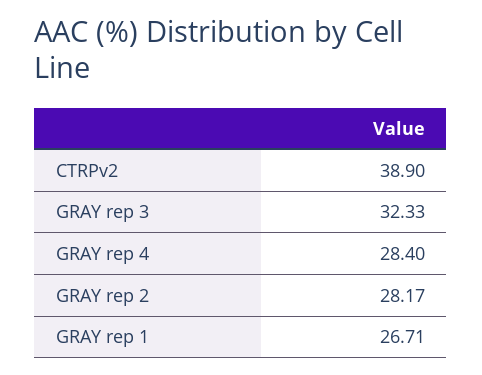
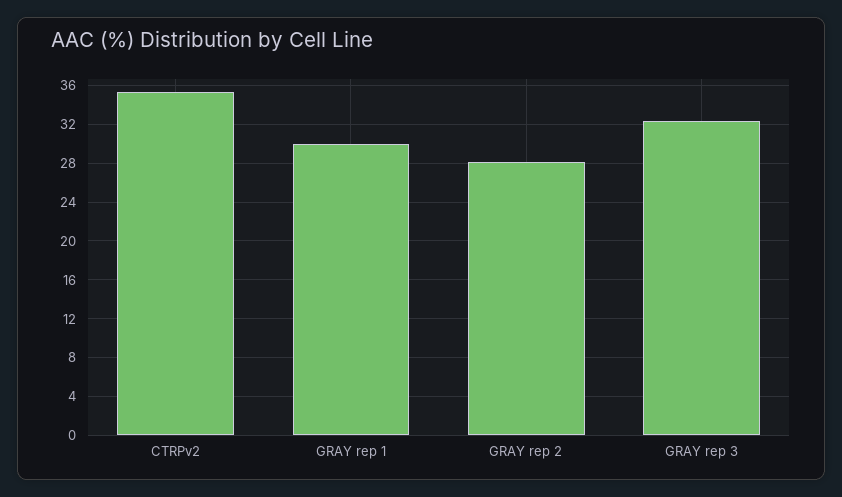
CTRPv2: 38.9 -> 35
GRAY rep 4: 28.4 -> none
GRAY rep 1: 26.71 -> 30

